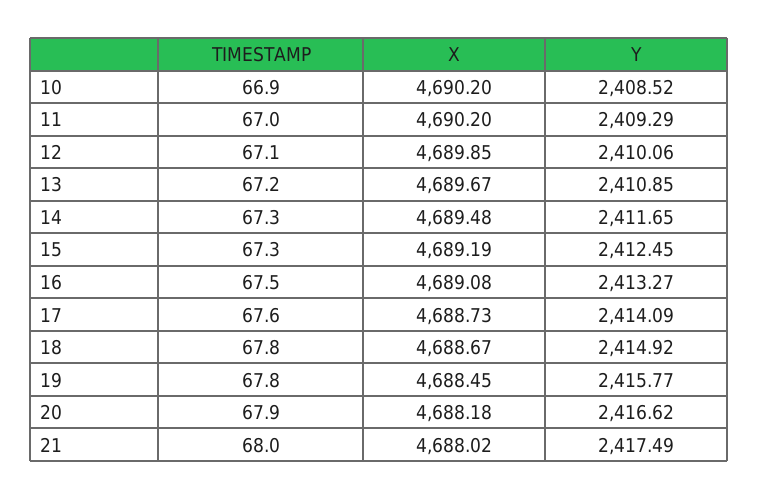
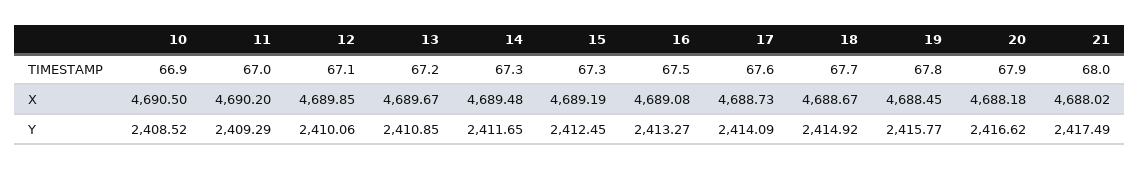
X, 10: 4690.2 -> 4690.5
TIMESTAMP, 18: 67.8 -> 67.7

